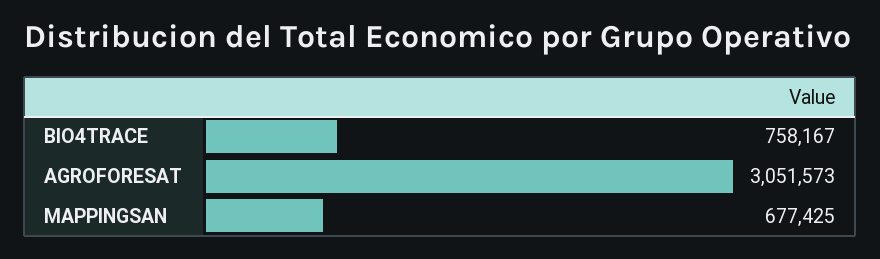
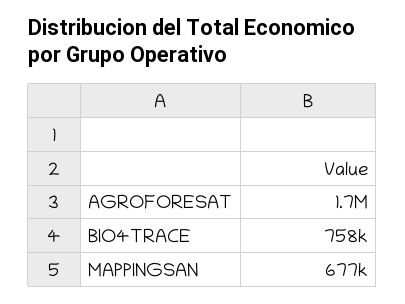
AGROFORESAT: 3051573 -> 1700000

